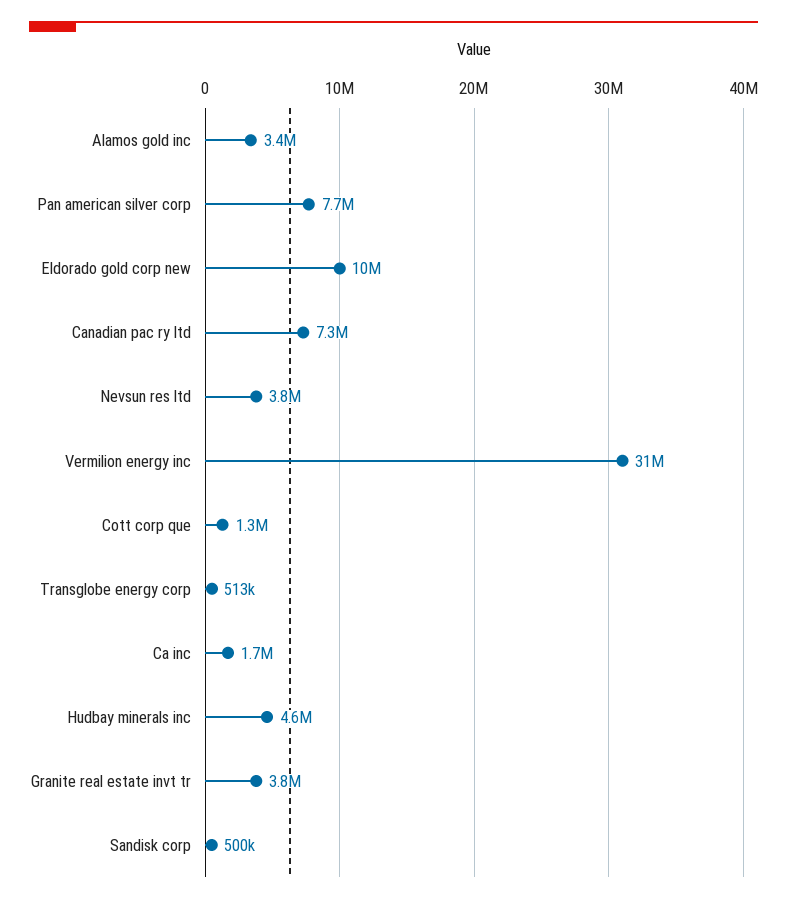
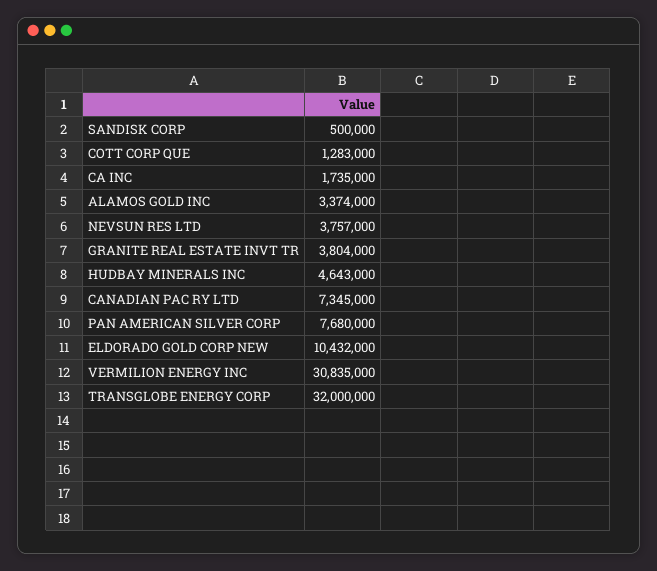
Transglobe energy corp: 513000 -> 32000000

